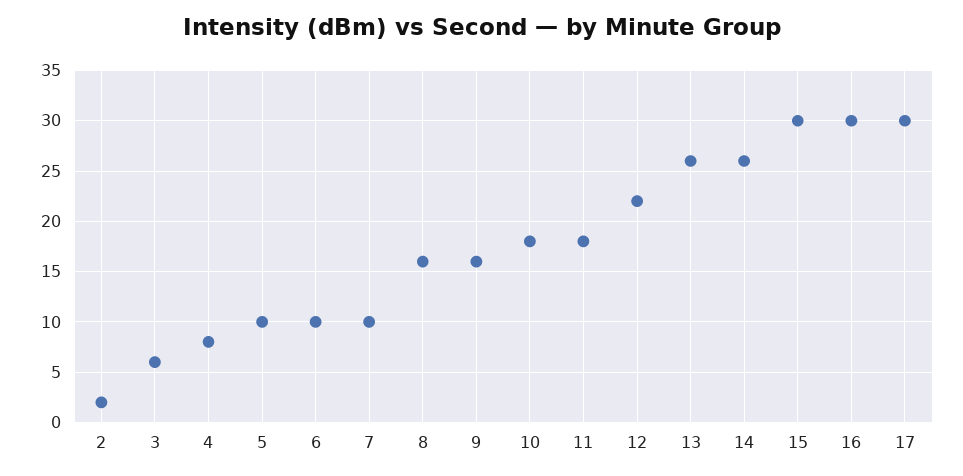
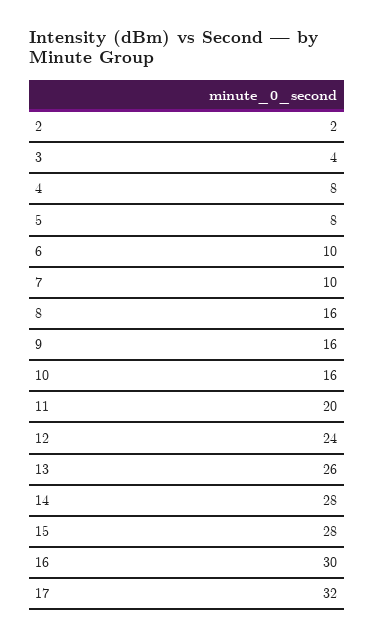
3: 6 -> 4
5: 10 -> 8
10: 18 -> 16
11: 18 -> 20
12: 22 -> 24
14: 26 -> 28
15: 30 -> 28
17: 30 -> 32

